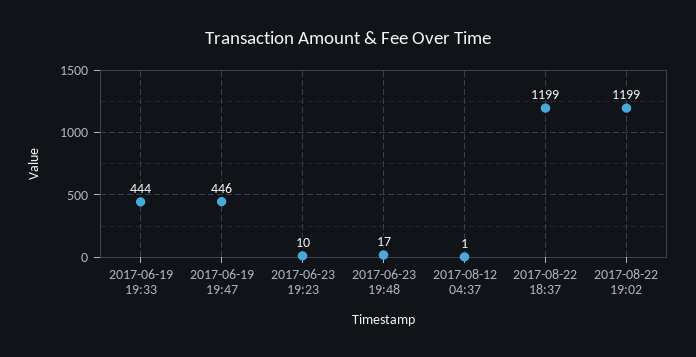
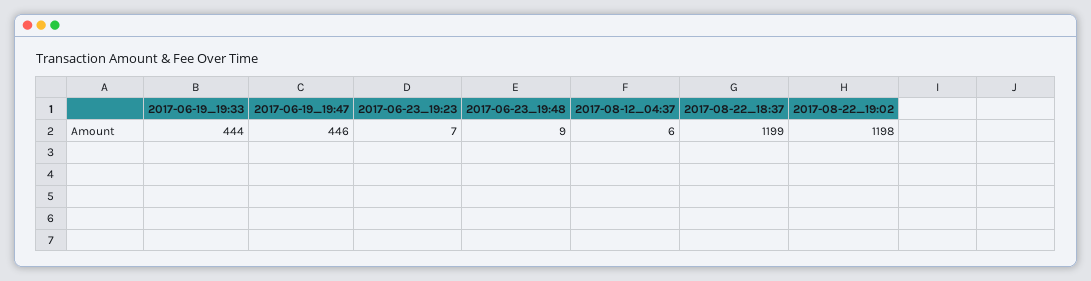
2017-06-23 19:23: 10 -> 7
2017-06-23 19:48: 17 -> 9
2017-08-12 04:37: 1 -> 6
2017-08-22 19:02: 1199 -> 1198

